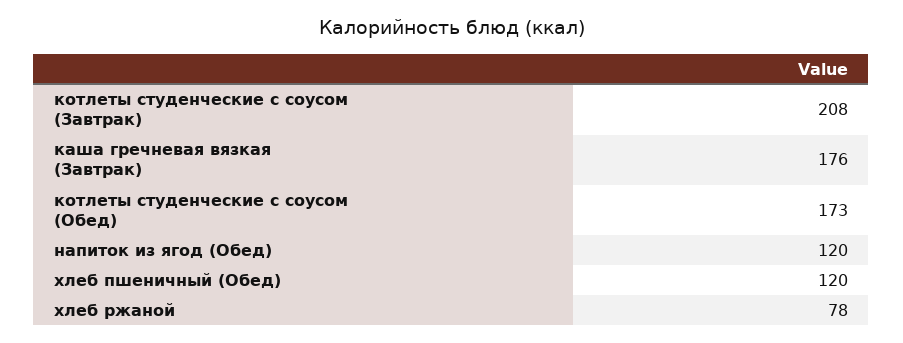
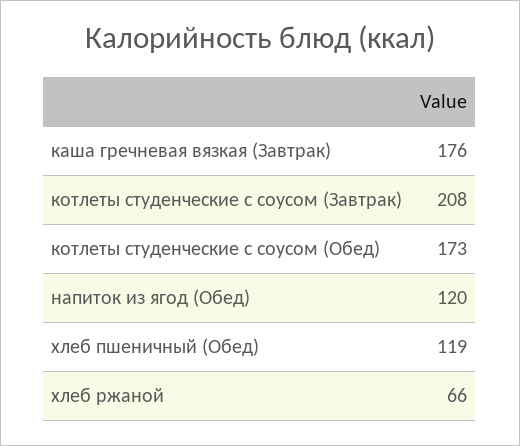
хлеб пшеничный (Обед): 120 -> 119
хлеб ржаной: 78 -> 66

